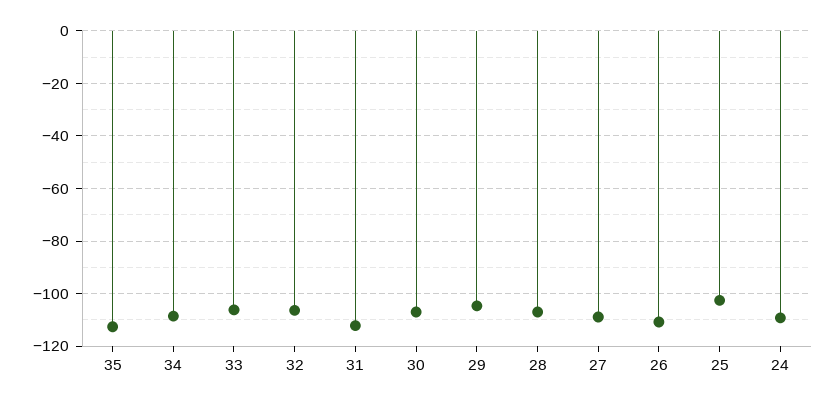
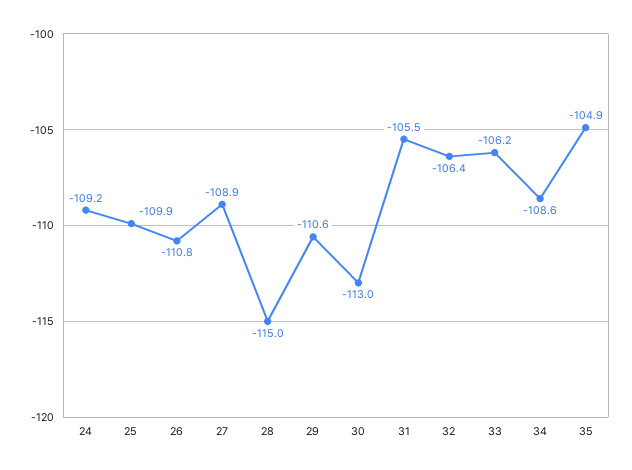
35: -112.5 -> -104.9
31: -112.5 -> -105.5
30: -107.5 -> -113
29: -105 -> -110.6
28: -107.5 -> -115
25: -102.5 -> -109.9

